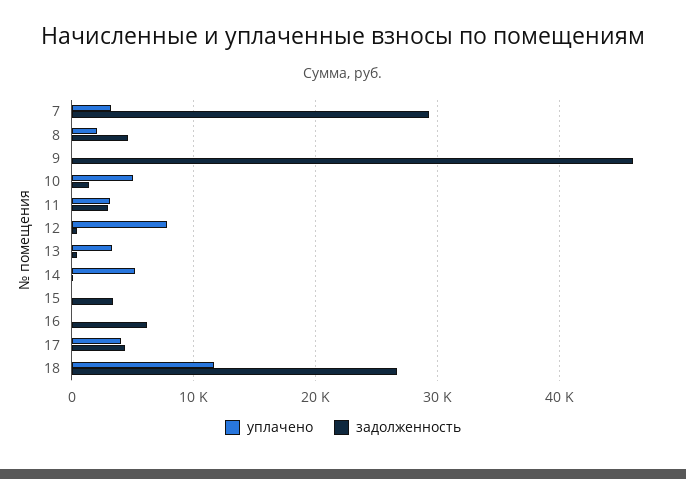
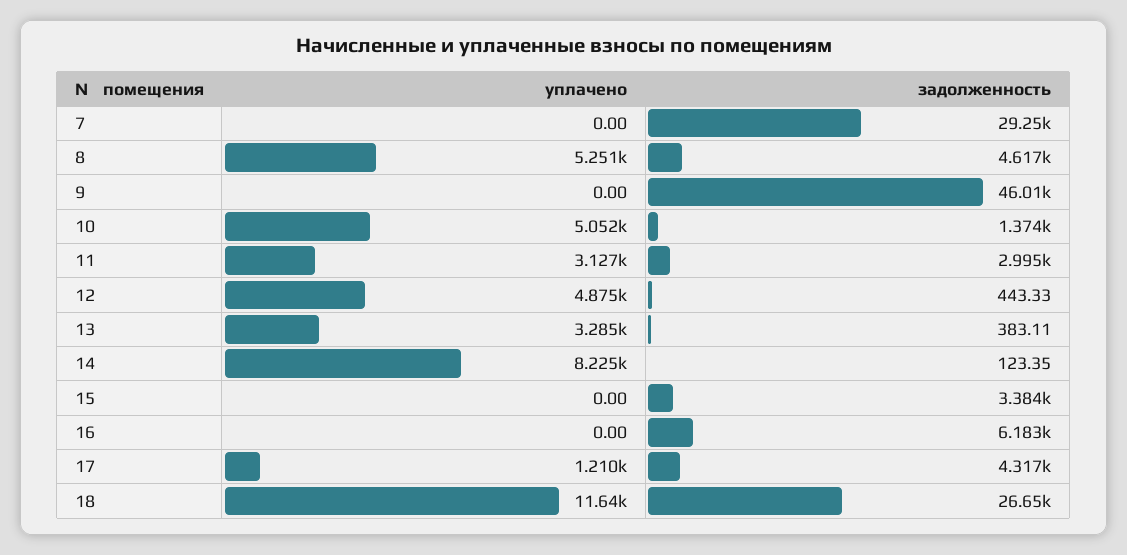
уплачено, 7: 3000 -> 0
уплачено, 8: 2000 -> 5251
уплачено, 12: 8000 -> 4875
уплачено, 14: 5000 -> 8225
уплачено, 17: 4000 -> 1210

